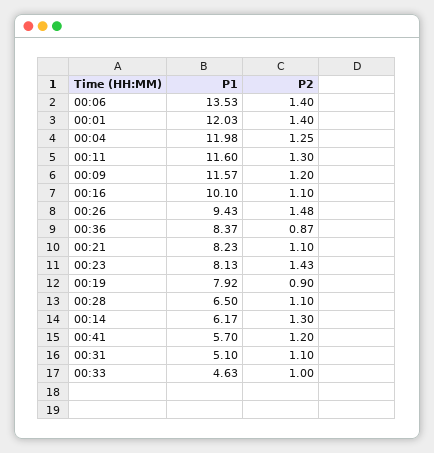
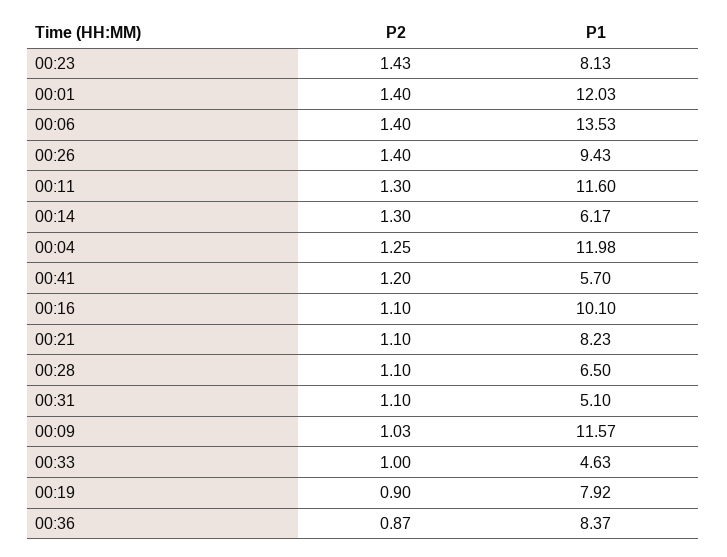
P2, 00:09: 1.2 -> 1.03
P2, 00:26: 1.48 -> 1.4

